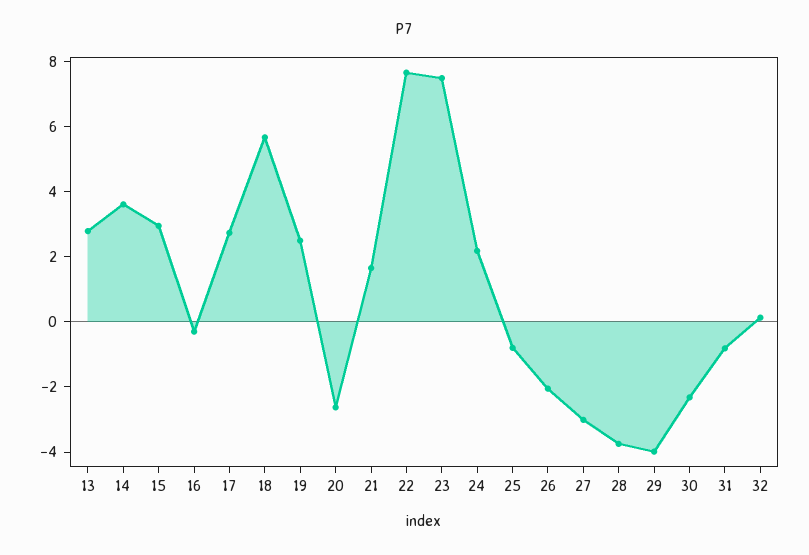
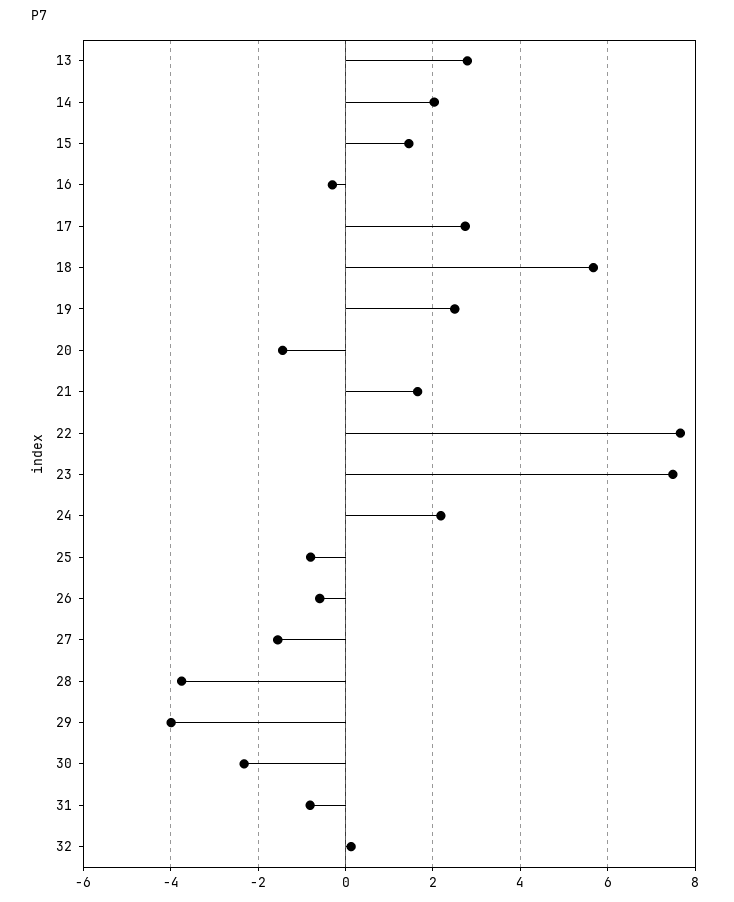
14: 3.5 -> 2
15: 3 -> 1.4
20: -2.5 -> -1.4
26: -2 -> -0.6
27: -3 -> -1.6

